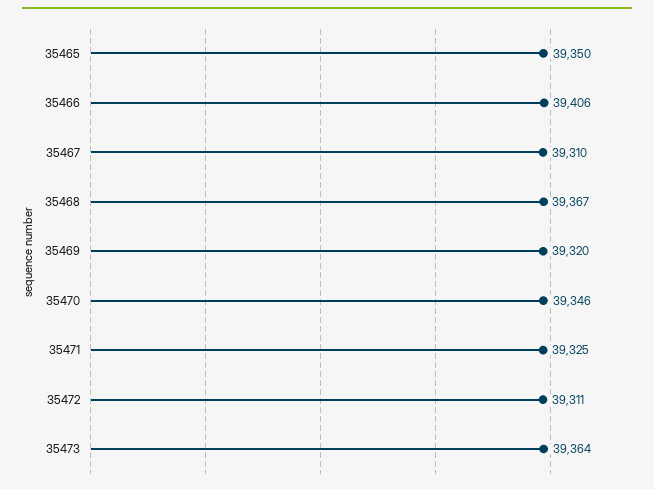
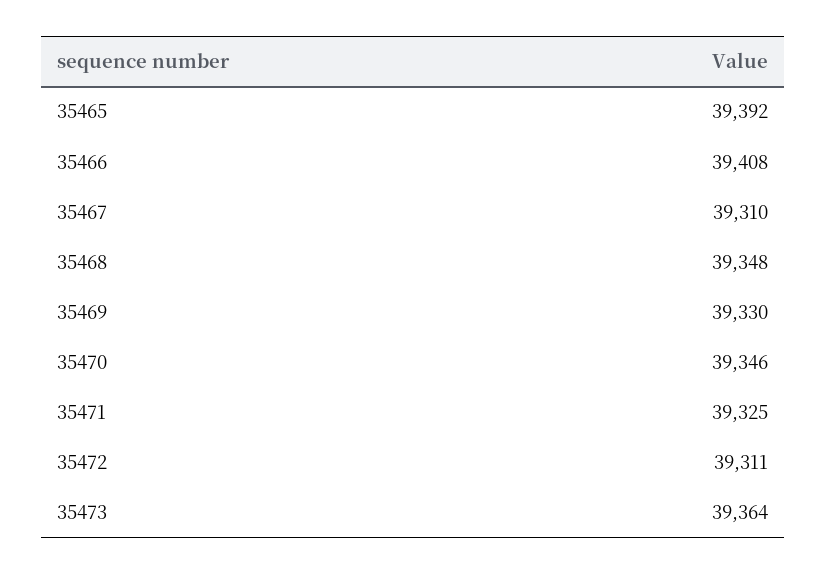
35465: 39350 -> 39392
35466: 39406 -> 39408
35468: 39367 -> 39348
35469: 39320 -> 39330

